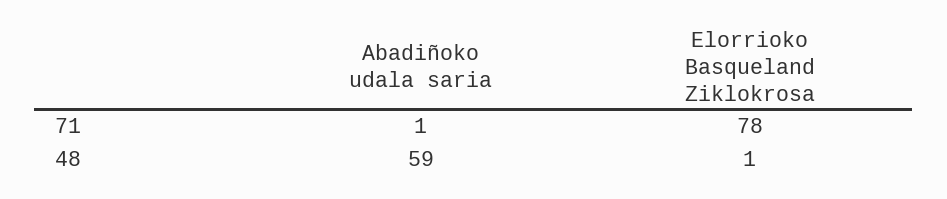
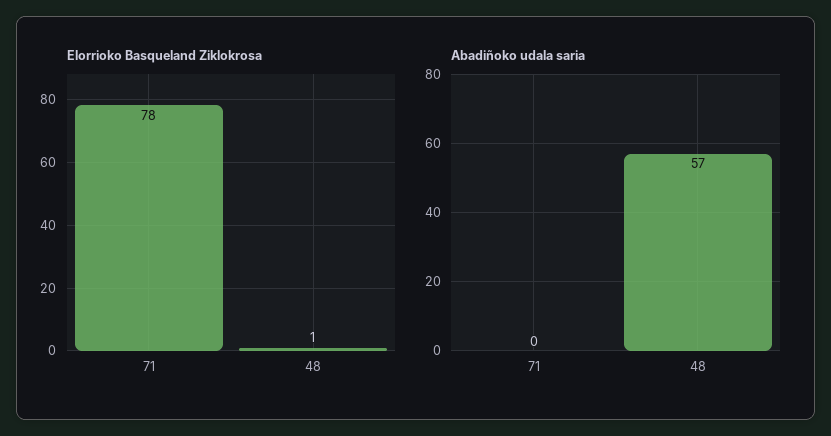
Abadiñoko udala saria, 71: 1 -> 0
Abadiñoko udala saria, 48: 59 -> 57

